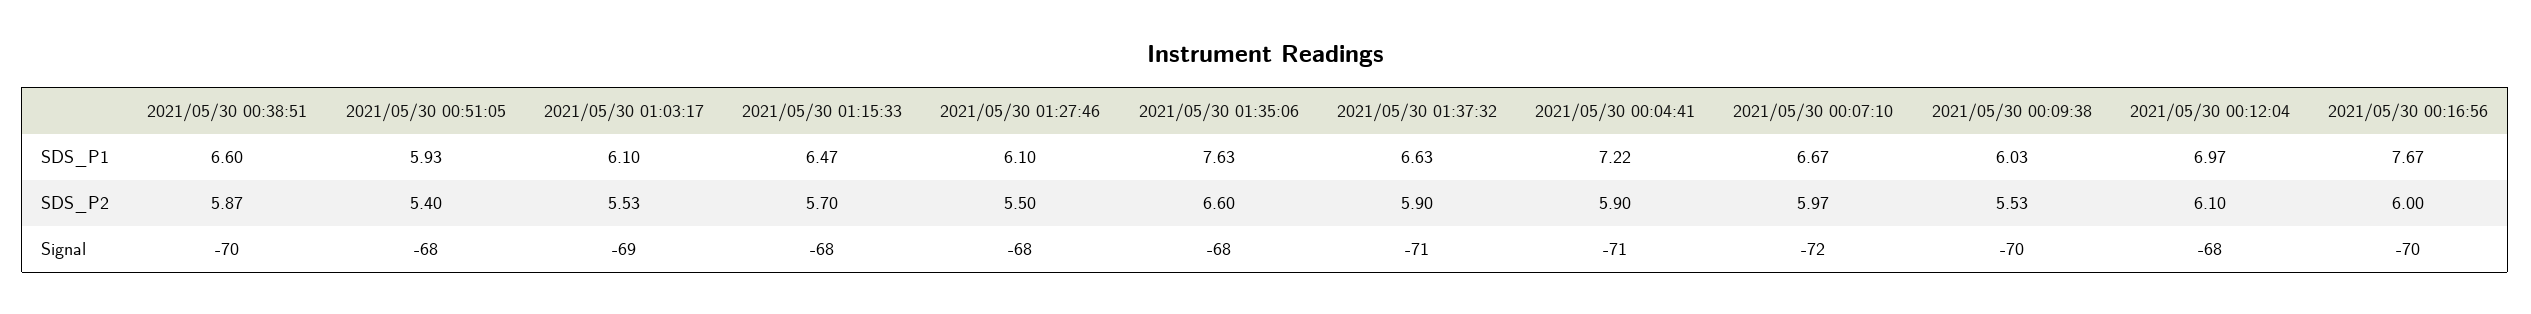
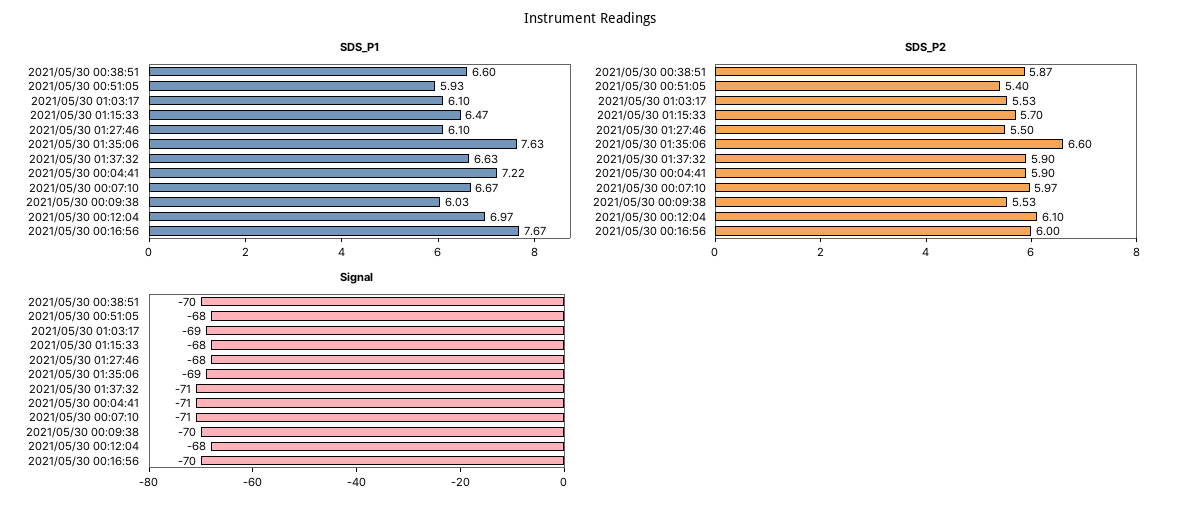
Signal, 2021/05/30 01:35:06: -68 -> -69
Signal, 2021/05/30 00:07:10: -72 -> -71

